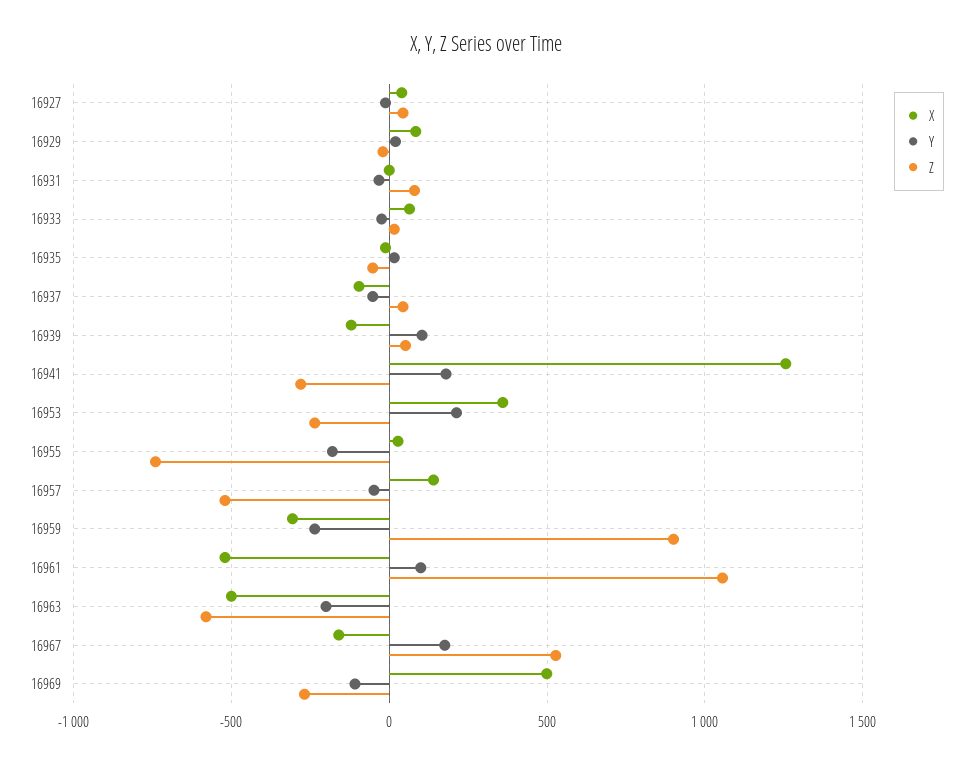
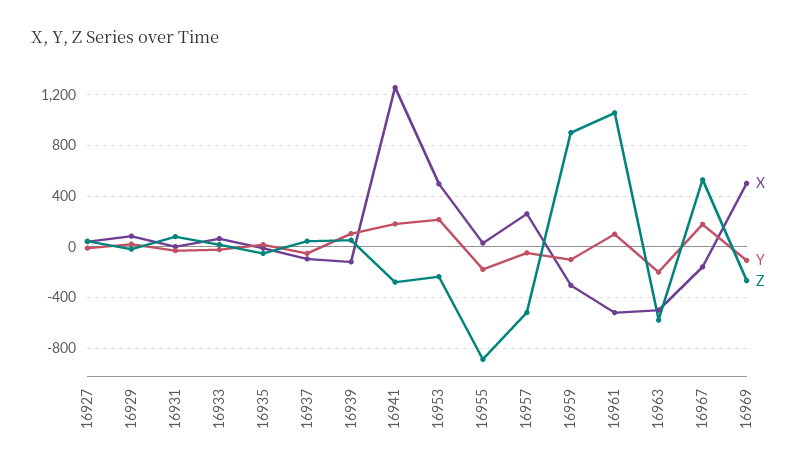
X, 16953: 350 -> 500
Z, 16955: -750 -> -900
X, 16957: 150 -> 250
Y, 16959: -250 -> -100

